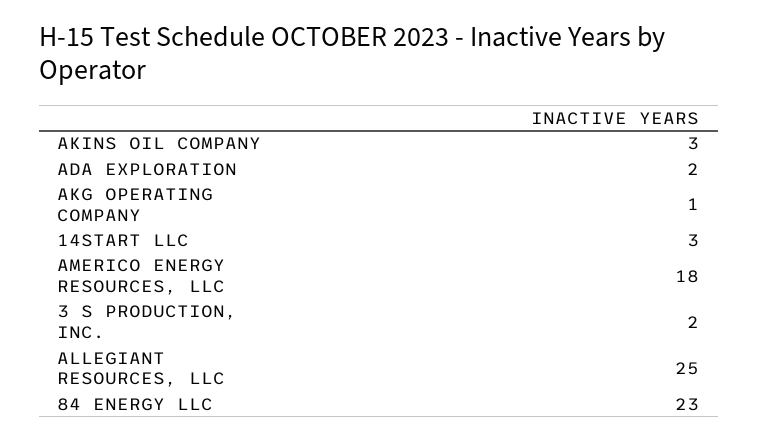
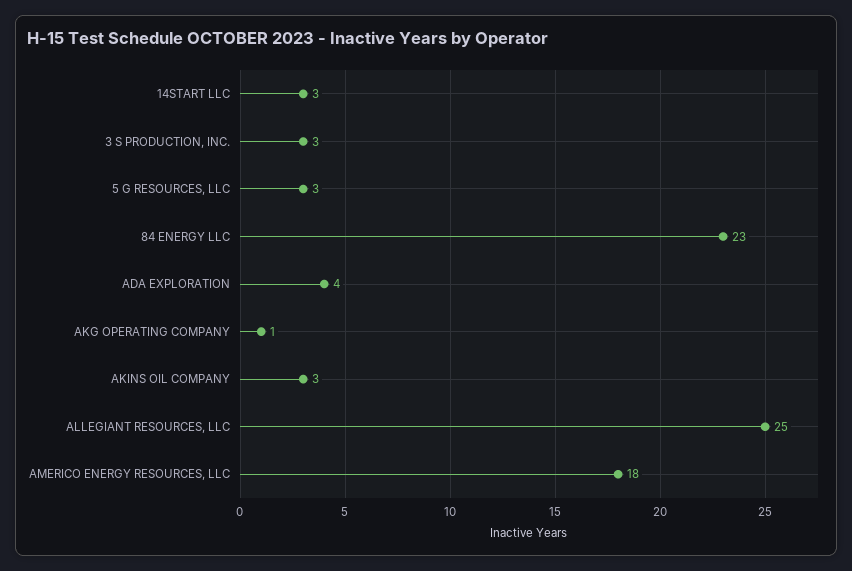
ADA EXPLORATION: 2 -> 4
3 S PRODUCTION, INC.: 2 -> 3
5 G RESOURCES, LLC: none -> 3

